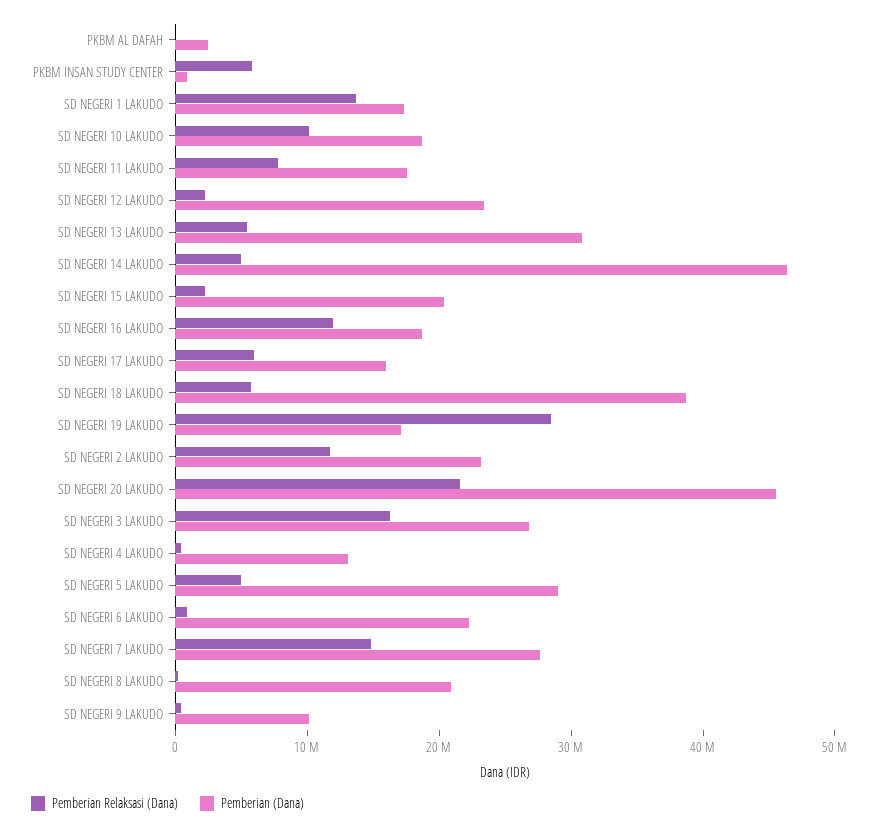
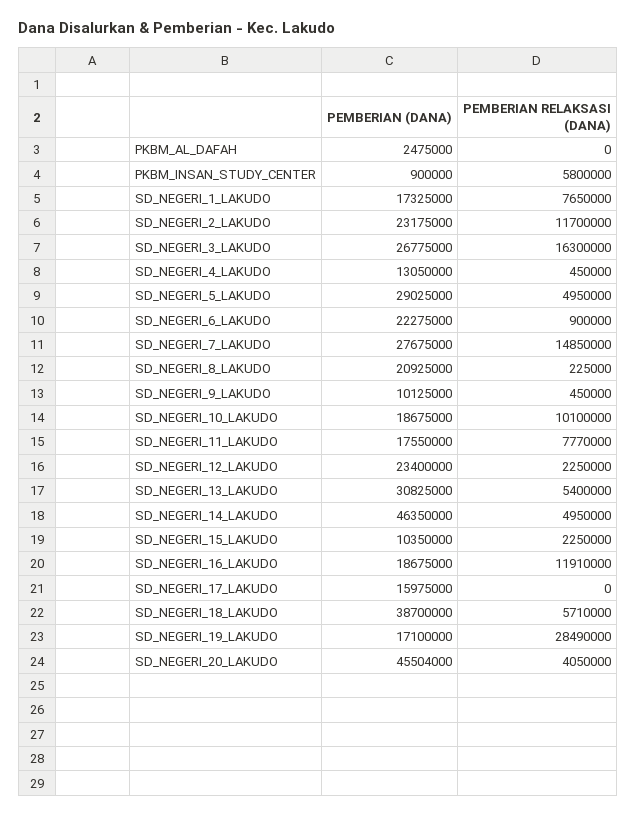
Pemberian Relaksasi (Dana), SD NEGERI 1 LAKUDO: 14000000 -> 7650000
Pemberian (Dana), SD NEGERI 15 LAKUDO: 20000000 -> 10350000
Pemberian Relaksasi (Dana), SD NEGERI 17 LAKUDO: 6000000 -> 0
Pemberian Relaksasi (Dana), SD NEGERI 20 LAKUDO: 22000000 -> 4050000

